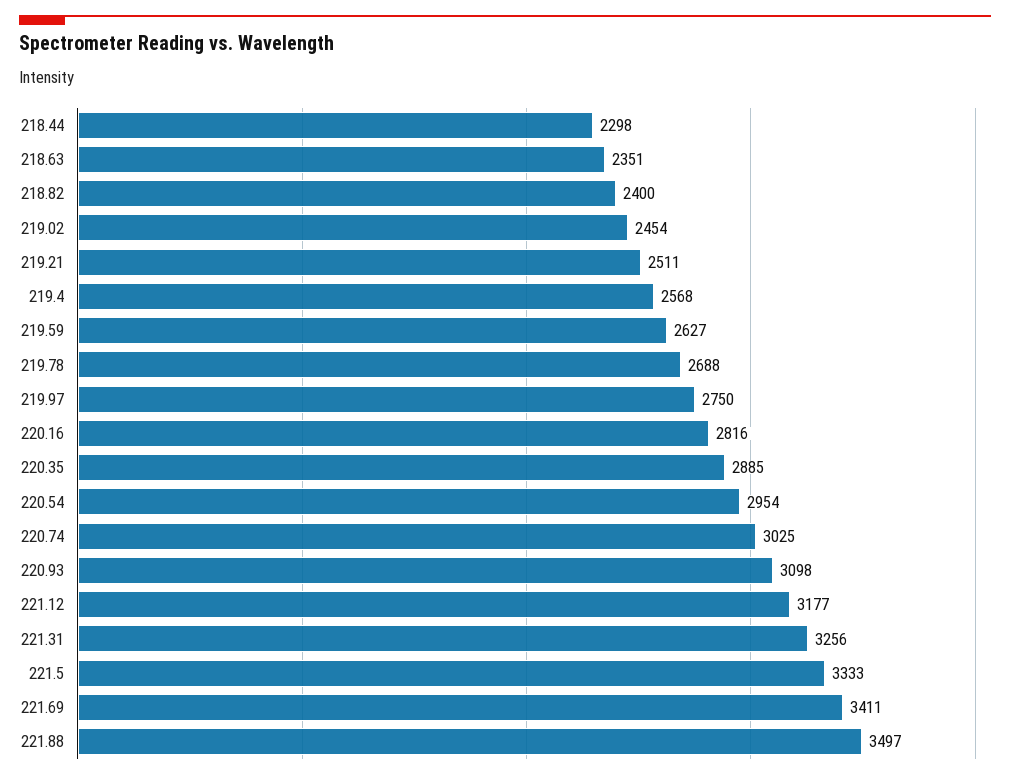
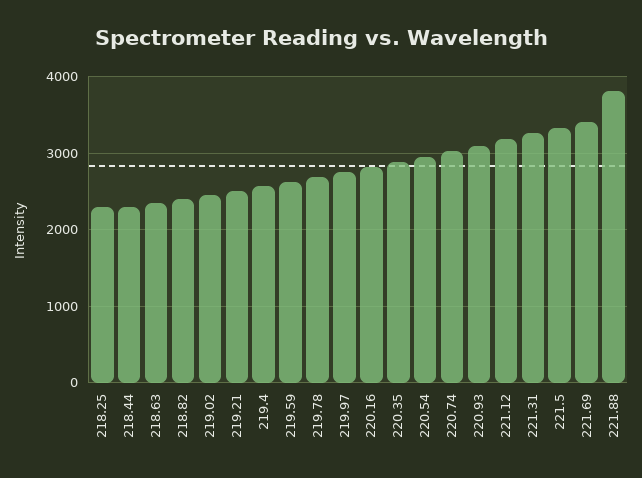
221.88: 3497 -> 3800
218.25: none -> 2300

